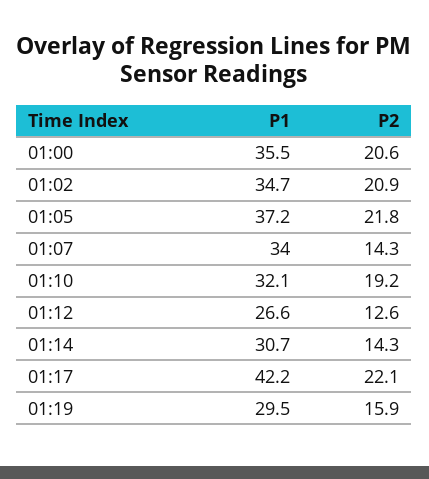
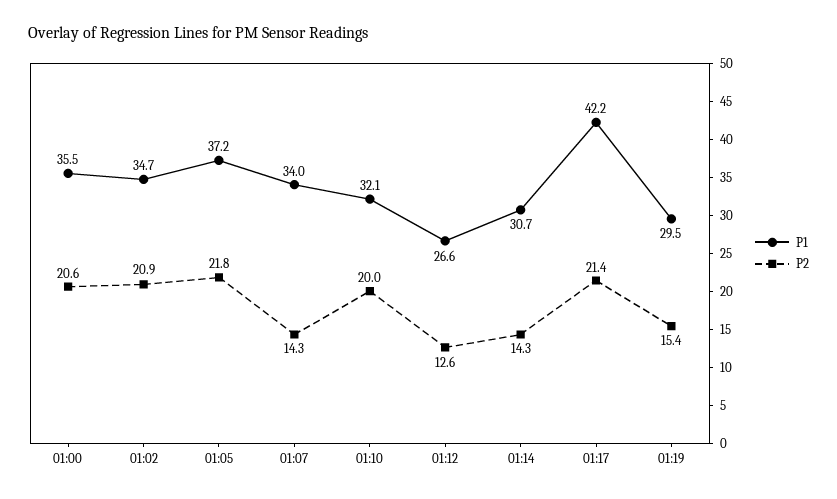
P2, 01:10: 19.2 -> 20
P2, 01:17: 22.1 -> 21.4
P2, 01:19: 15.9 -> 15.4

